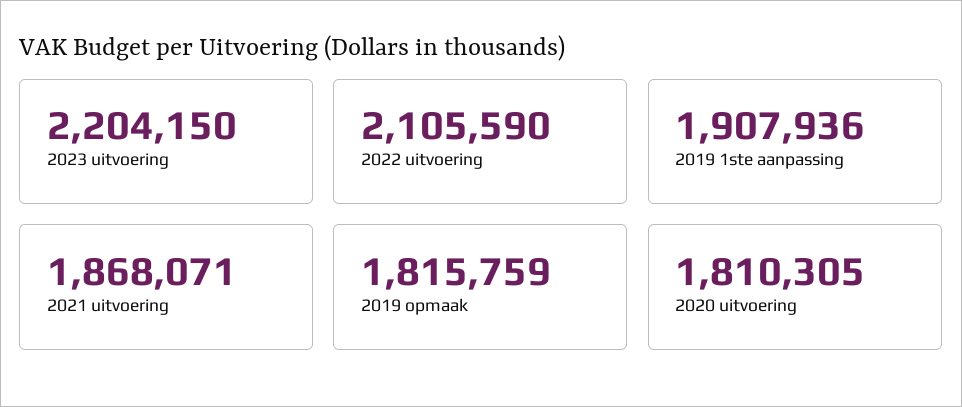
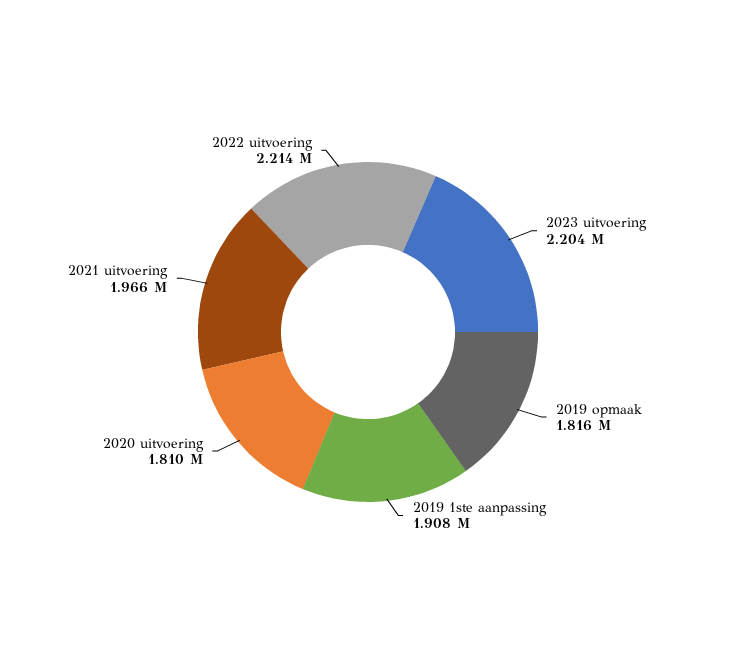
2022 uitvoering: 2105590 -> 2214000
2021 uitvoering: 1868071 -> 1966000

